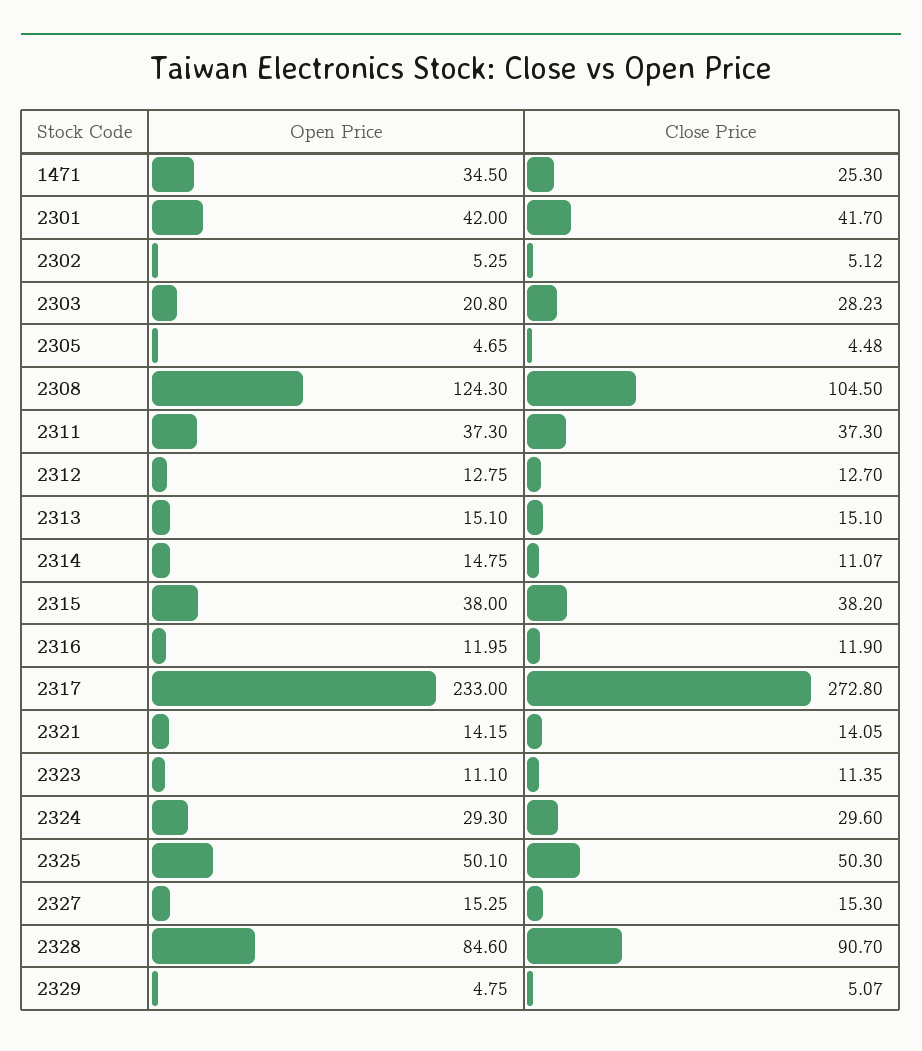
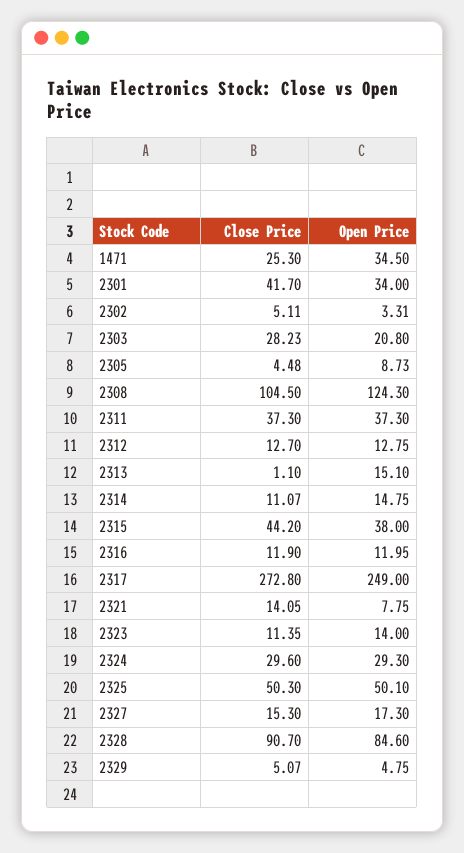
Open Price, 2301: 42 -> 34
Open Price, 2302: 5.25 -> 3.31
Close Price, 2302: 5.12 -> 5.11
Open Price, 2305: 4.65 -> 8.73
Close Price, 2313: 15.1 -> 1.1
Close Price, 2315: 38.2 -> 44.2
Open Price, 2317: 233 -> 249
Open Price, 2321: 14.15 -> 7.75
Open Price, 2323: 11.1 -> 14
Open Price, 2327: 15.25 -> 17.3

